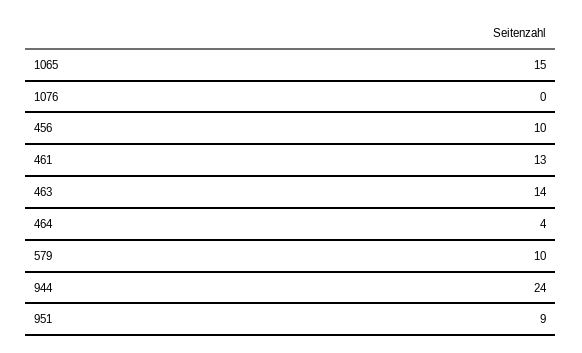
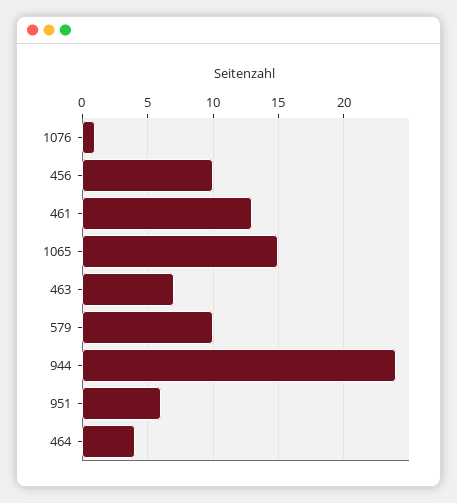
1076: 0 -> 1
463: 14 -> 7
951: 9 -> 6

